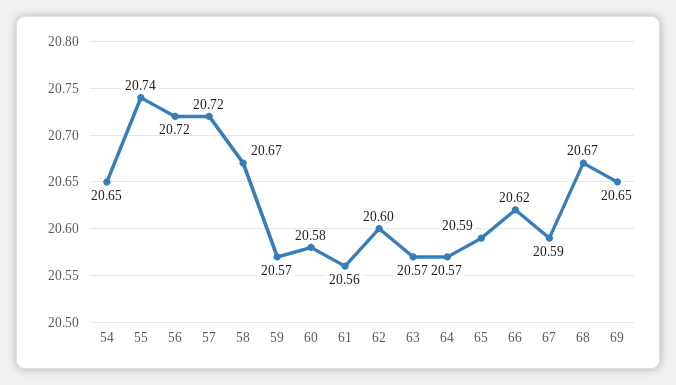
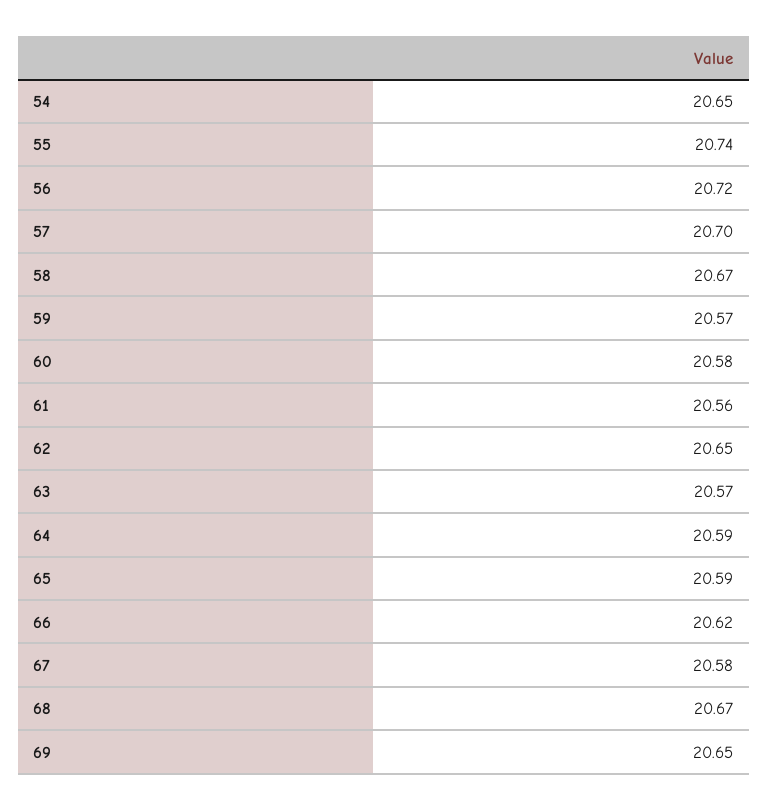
57: 20.72 -> 20.7
62: 20.6 -> 20.65
64: 20.57 -> 20.59
67: 20.59 -> 20.58

